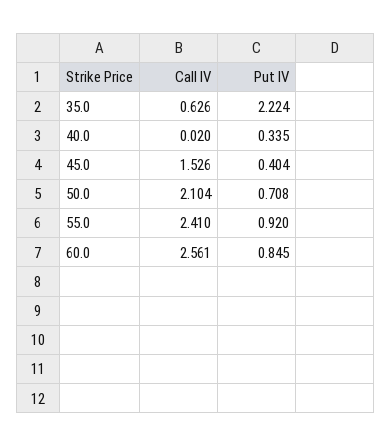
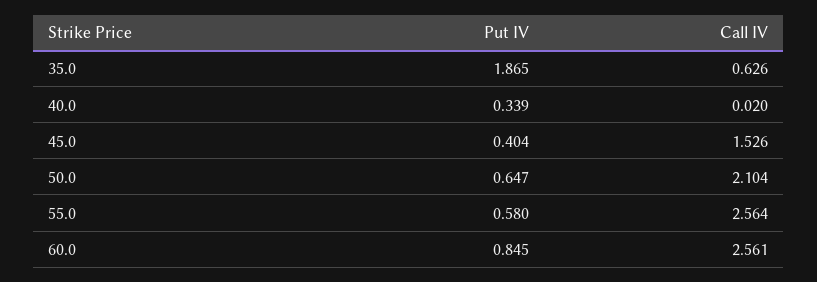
Put IV, 35.0: 2.224 -> 1.865
Put IV, 40.0: 0.335 -> 0.339
Put IV, 50.0: 0.708 -> 0.647
Call IV, 55.0: 2.41 -> 2.564
Put IV, 55.0: 0.92 -> 0.58

